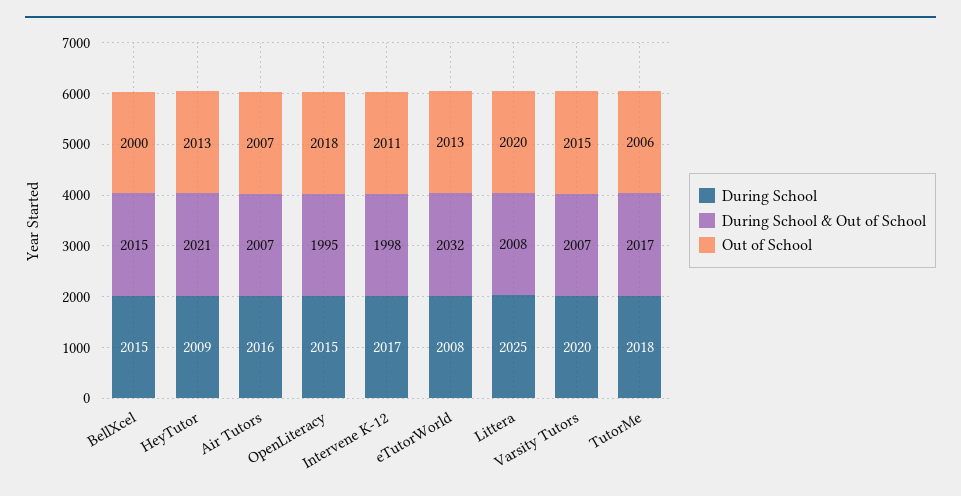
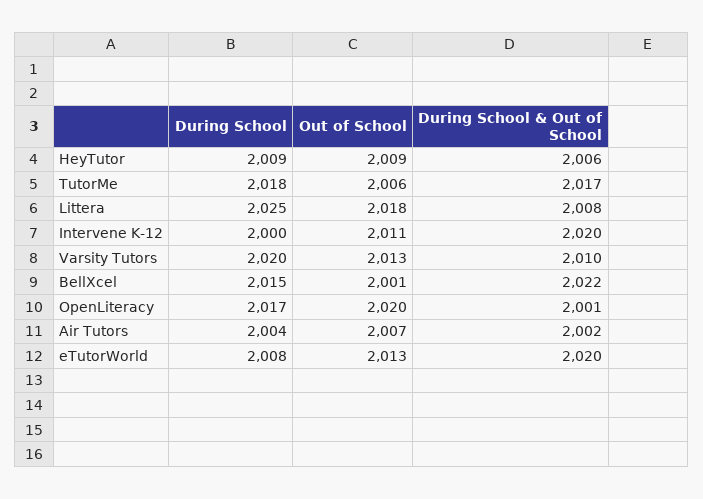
During School & Out of School, BellXcel: 2015 -> 2022
Out of School, BellXcel: 2000 -> 2001
During School & Out of School, HeyTutor: 2021 -> 2006
Out of School, HeyTutor: 2013 -> 2009
During School, Air Tutors: 2016 -> 2004
During School & Out of School, Air Tutors: 2007 -> 2002
During School, OpenLiteracy: 2015 -> 2017
During School & Out of School, OpenLiteracy: 1995 -> 2001
Out of School, OpenLiteracy: 2018 -> 2020
During School, Intervene K-12: 2017 -> 2000
During School & Out of School, Intervene K-12: 1998 -> 2020
During School & Out of School, eTutorWorld: 2032 -> 2020
Out of School, Littera: 2020 -> 2018
During School & Out of School, Varsity Tutors: 2007 -> 2010
Out of School, Varsity Tutors: 2015 -> 2013

